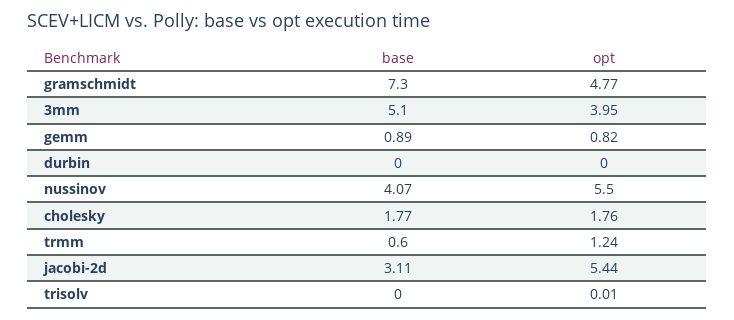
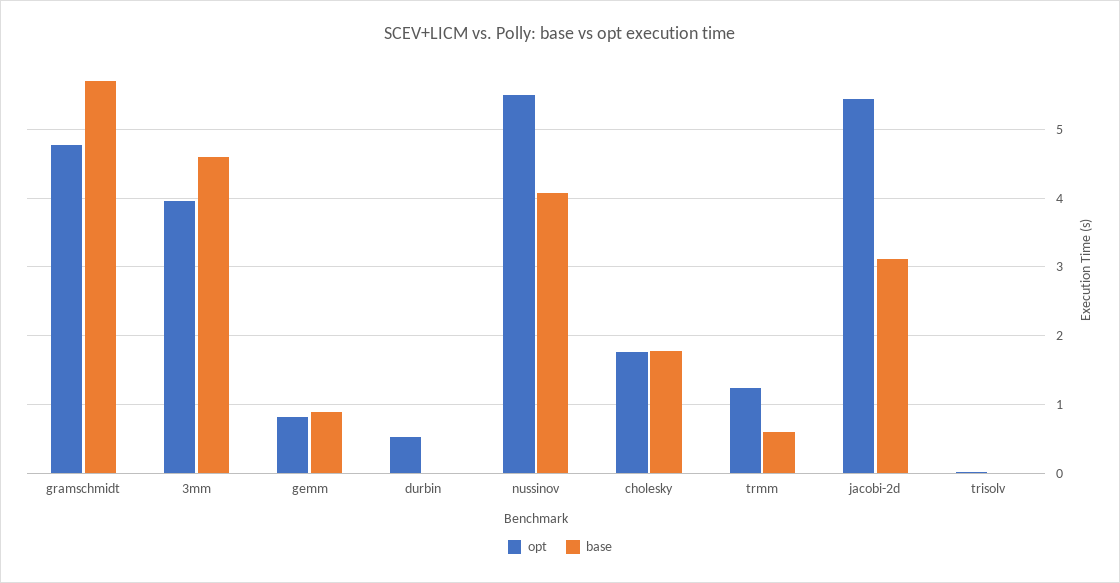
base, gramschmidt: 7.3 -> 5.7
base, 3mm: 5.1 -> 4.6
opt, durbin: 0 -> 0.5

